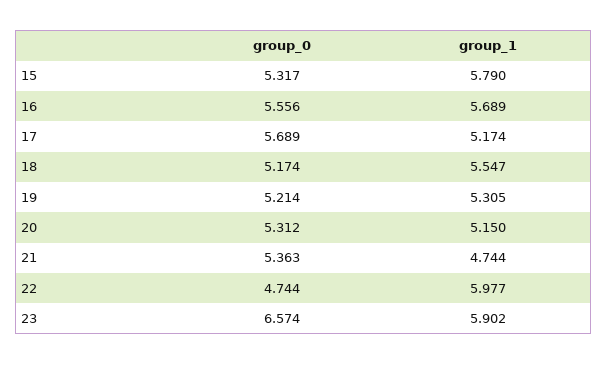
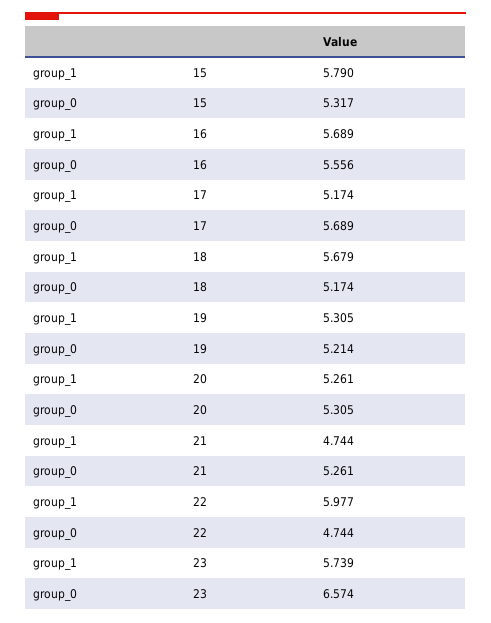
group_1, 18: 5.547 -> 5.679
group_0, 20: 5.312 -> 5.305
group_1, 20: 5.15 -> 5.261
group_0, 21: 5.363 -> 5.261
group_1, 23: 5.902 -> 5.739

